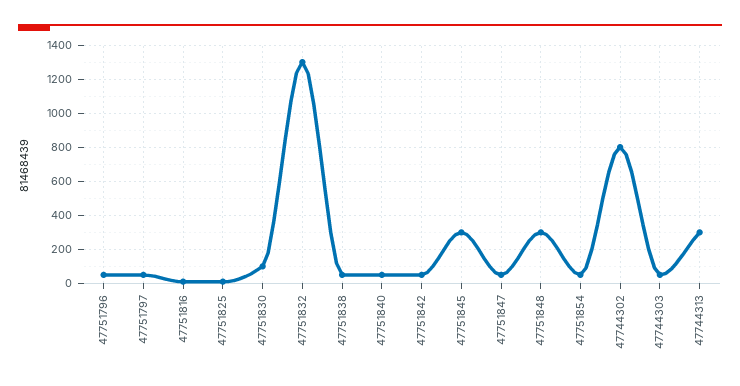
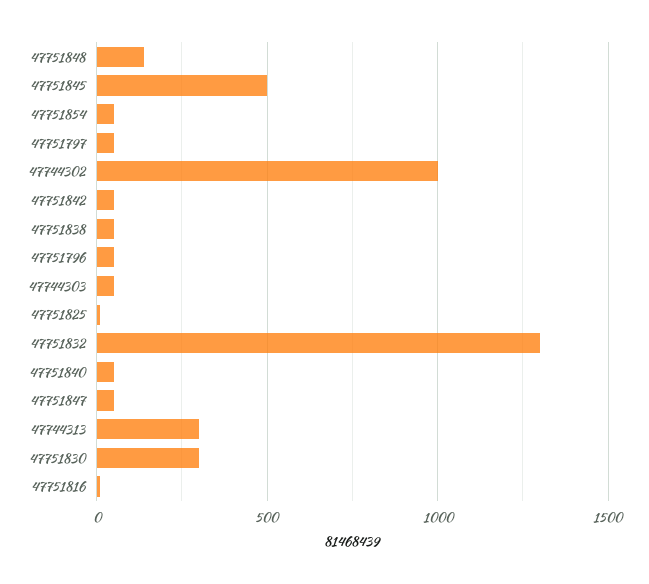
47751830: 100 -> 300
47751845: 300 -> 500
47751848: 300 -> 150
47744302: 800 -> 1000

